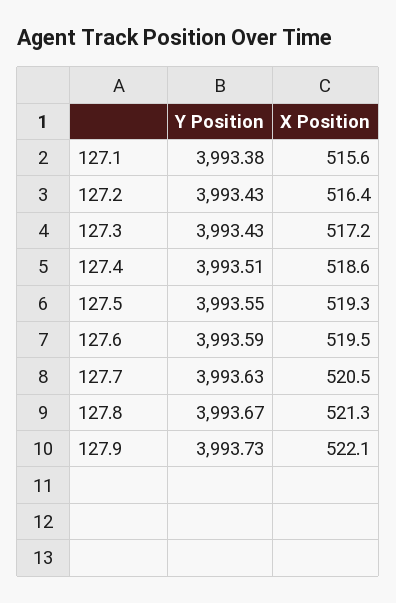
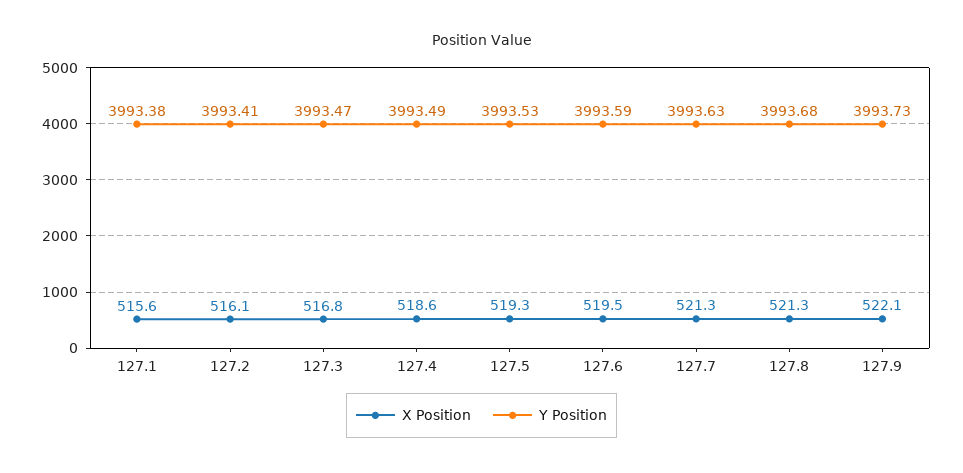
Y Position, 127.2: 3993.43 -> 3993.41
X Position, 127.2: 516.4 -> 516.1
Y Position, 127.3: 3993.43 -> 3993.47
X Position, 127.3: 517.2 -> 516.8
Y Position, 127.4: 3993.51 -> 3993.49
Y Position, 127.5: 3993.55 -> 3993.53
X Position, 127.7: 520.5 -> 521.3
Y Position, 127.8: 3993.67 -> 3993.68

